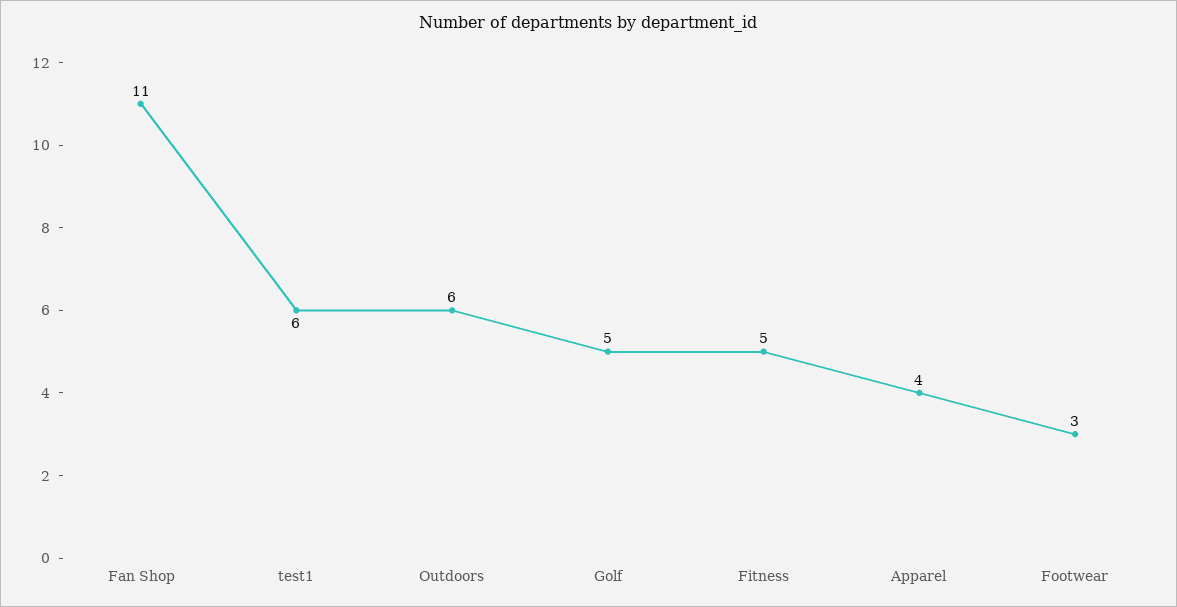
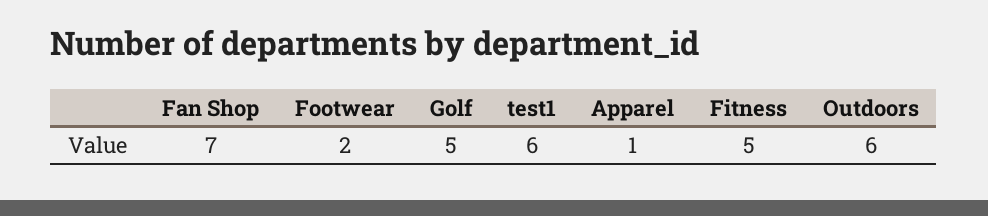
Fan Shop: 11 -> 7
Apparel: 4 -> 1
Footwear: 3 -> 2

